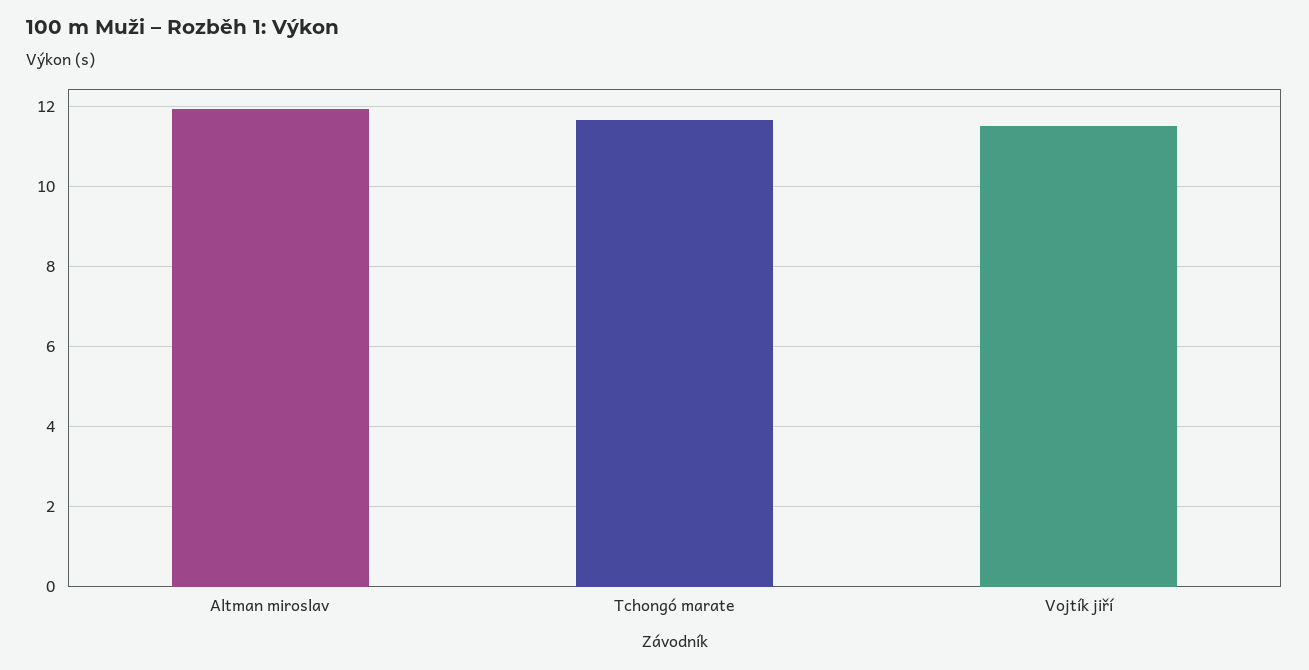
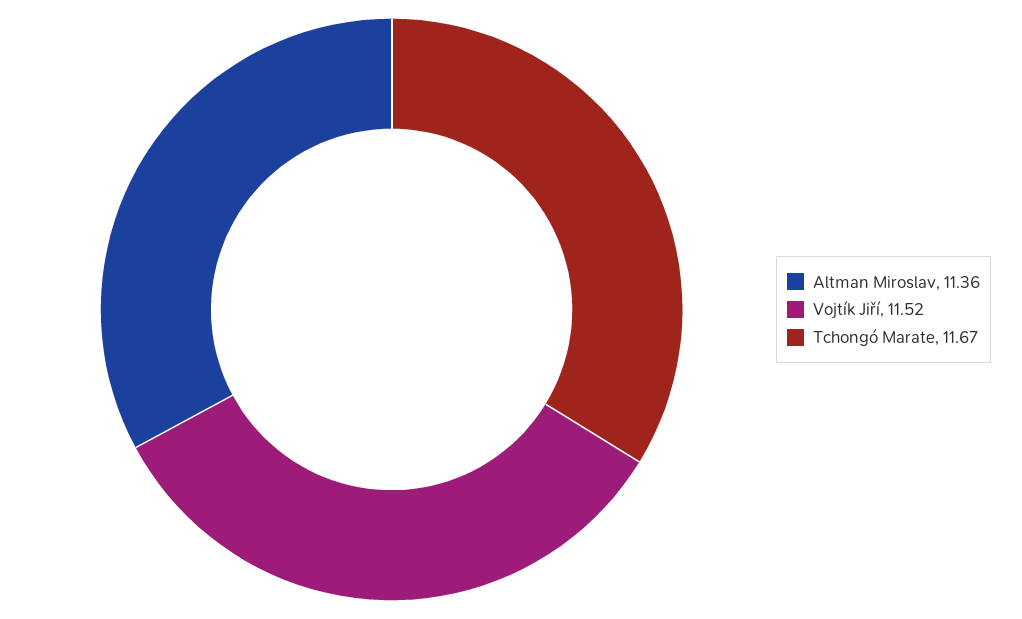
Altman miroslav: 12 -> 11.36

